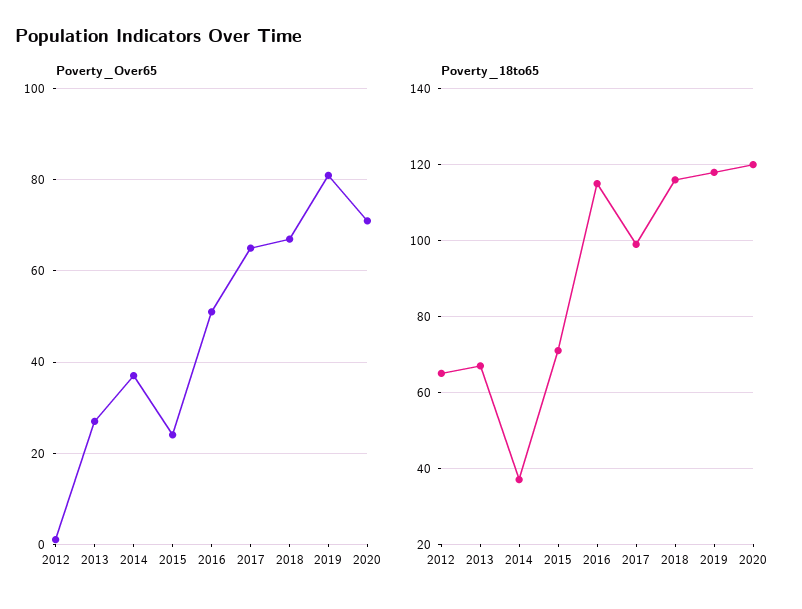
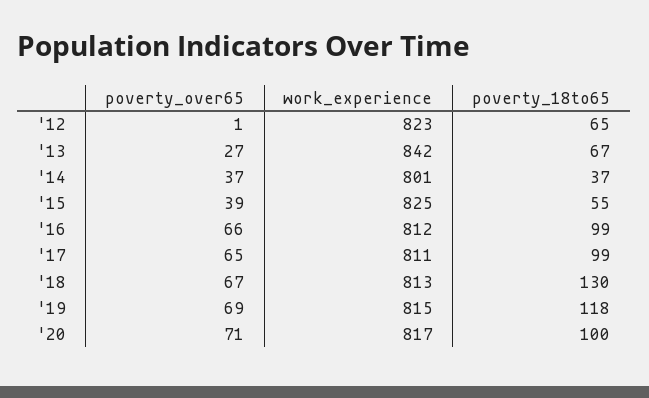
Poverty_Over65, 2015: 25 -> 39
Poverty_Over65, 2016: 50 -> 66
Poverty_Over65, 2019: 80 -> 69
Poverty_18to65, 2015: 70 -> 55
Poverty_18to65, 2016: 115 -> 99
Poverty_18to65, 2018: 115 -> 130
Poverty_18to65, 2020: 120 -> 100
work_experience, 2012: none -> 823
work_experience, 2013: none -> 842
work_experience, 2014: none -> 801
work_experience, 2015: none -> 825
work_experience, 2016: none -> 812
work_experience, 2017: none -> 811
work_experience, 2018: none -> 813
work_experience, 2019: none -> 815
work_experience, 2020: none -> 817

